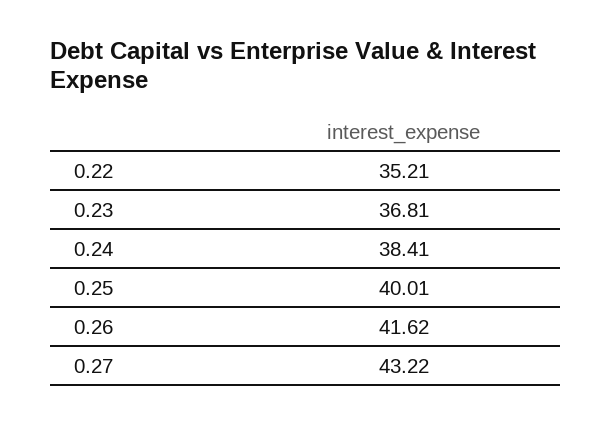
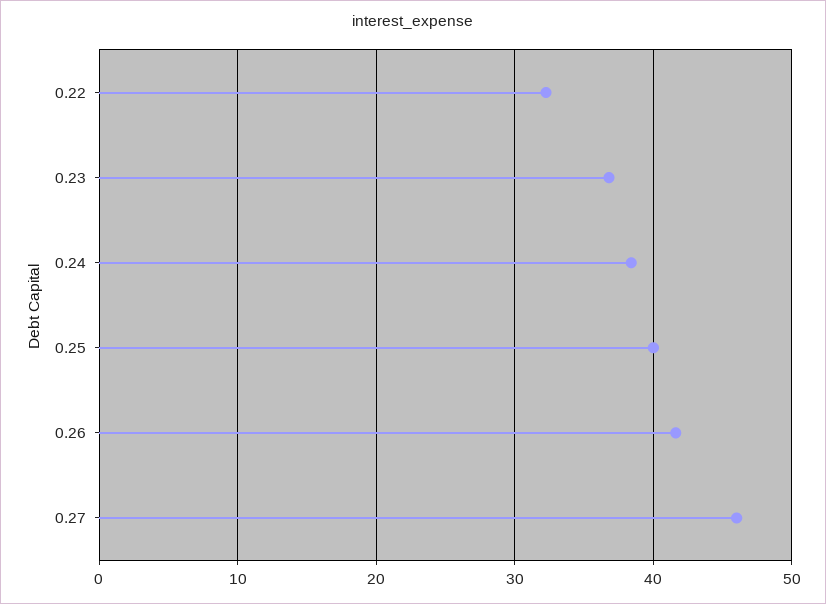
0.22: 35.21 -> 32
0.27: 43.22 -> 46

